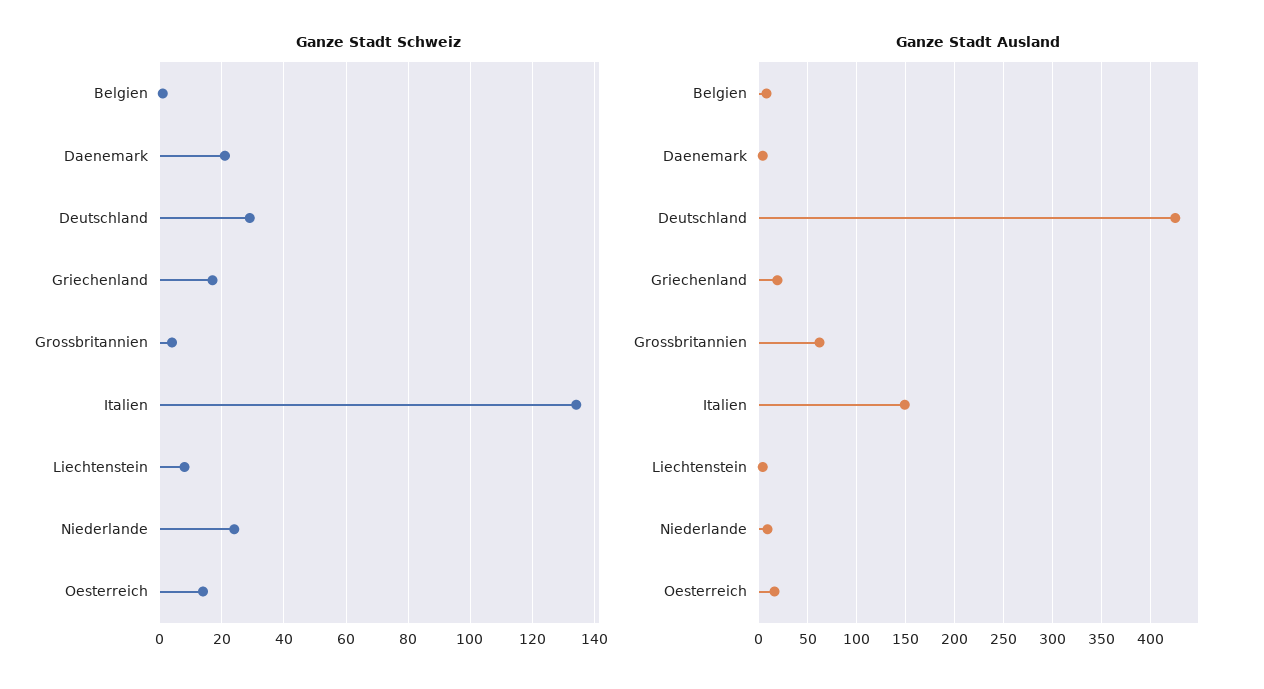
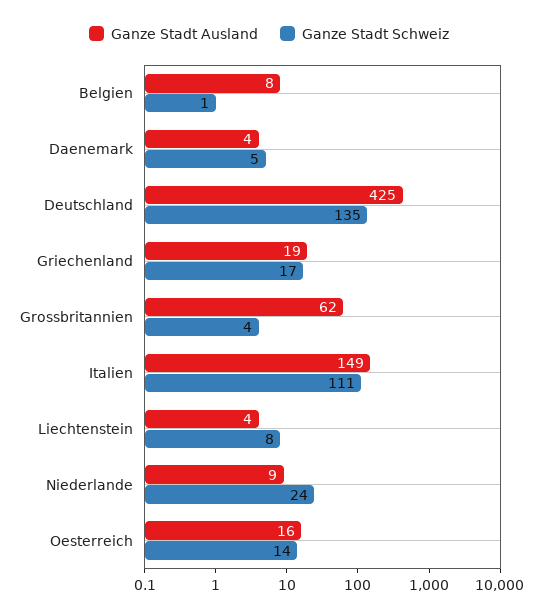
Ganze Stadt Schweiz, Daenemark: 20 -> 5
Ganze Stadt Schweiz, Deutschland: 30 -> 135
Ganze Stadt Schweiz, Italien: 135 -> 111

